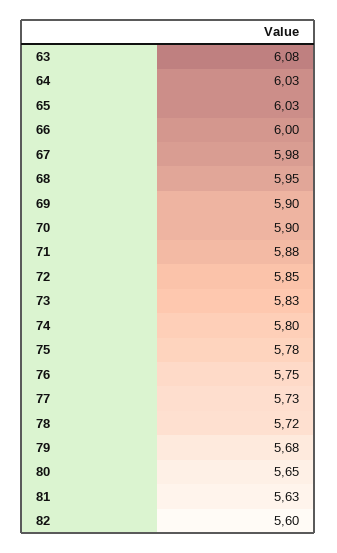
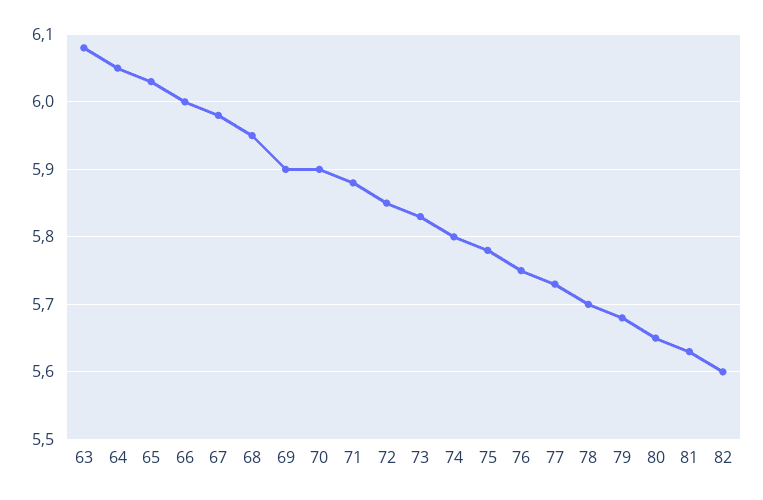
64: 6.03 -> 6.05
78: 5.72 -> 5.7

